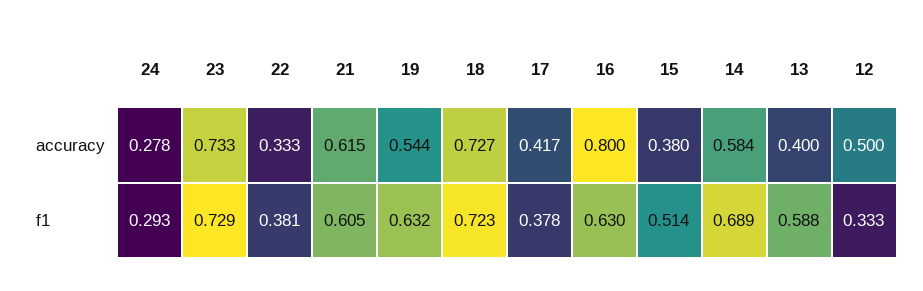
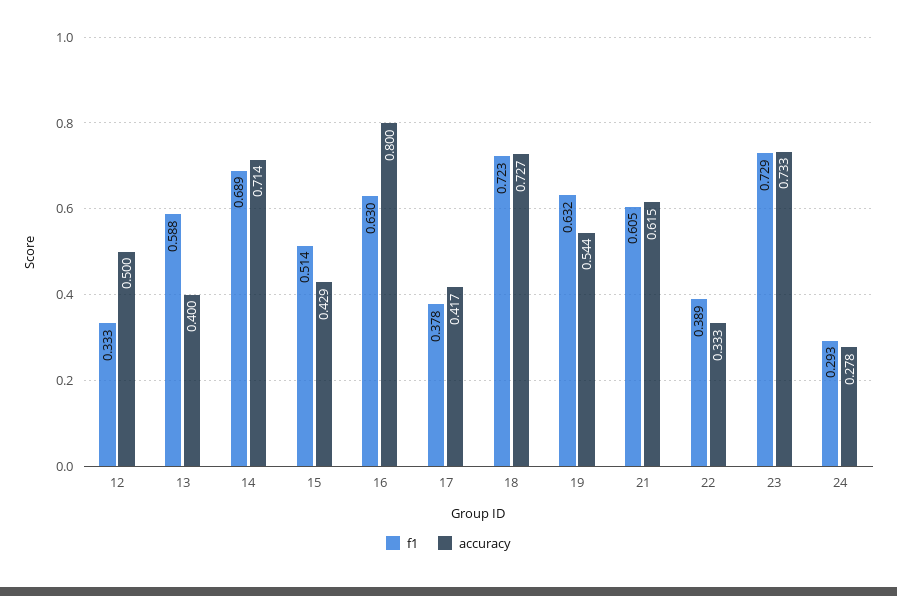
accuracy, 15: 0.38 -> 0.429
accuracy, 14: 0.584 -> 0.714
f1, 22: 0.381 -> 0.389

